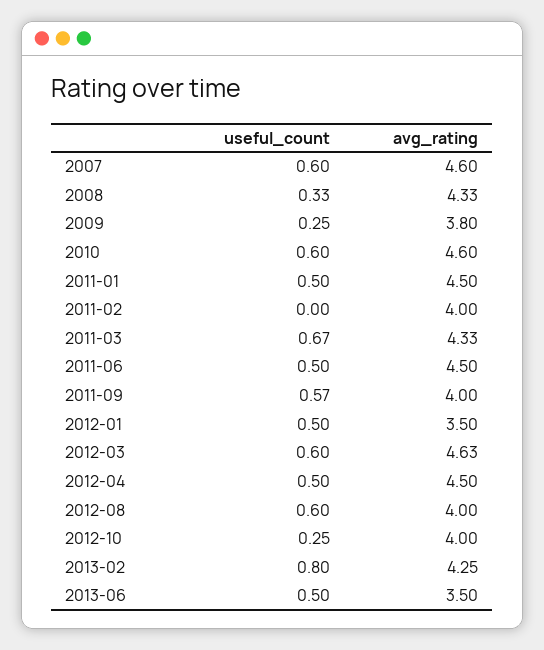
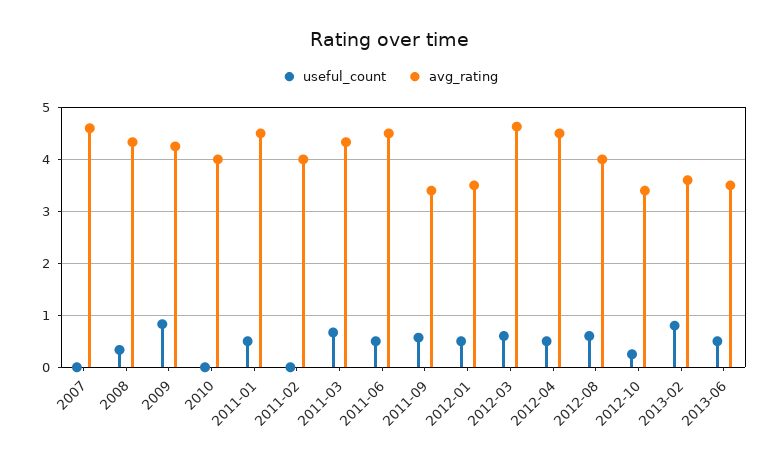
useful_count, 2007: 0.6 -> 0
useful_count, 2009: 0.25 -> 0.8
avg_rating, 2009: 3.8 -> 4.2
useful_count, 2010: 0.6 -> 0
avg_rating, 2010: 4.6 -> 4
avg_rating, 2011-09: 4 -> 3.4
avg_rating, 2012-10: 4 -> 3.4
avg_rating, 2013-02: 4.25 -> 3.6

